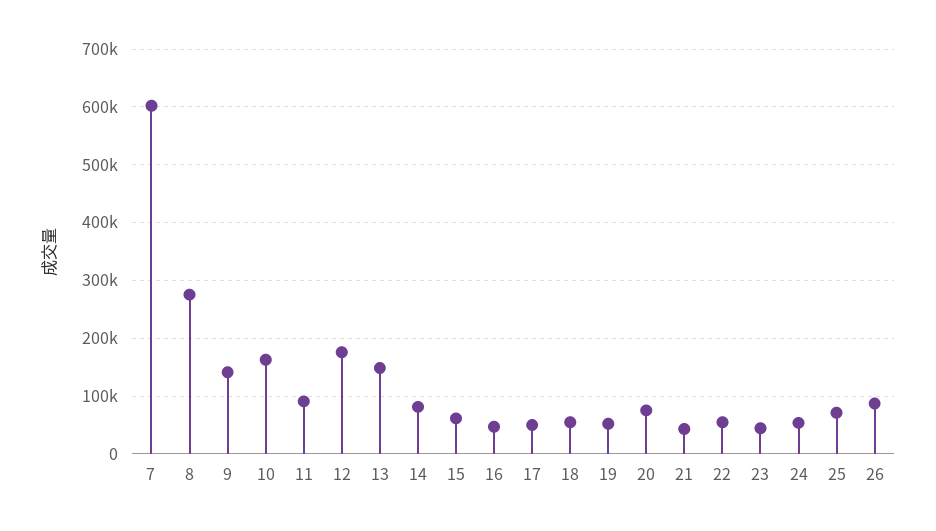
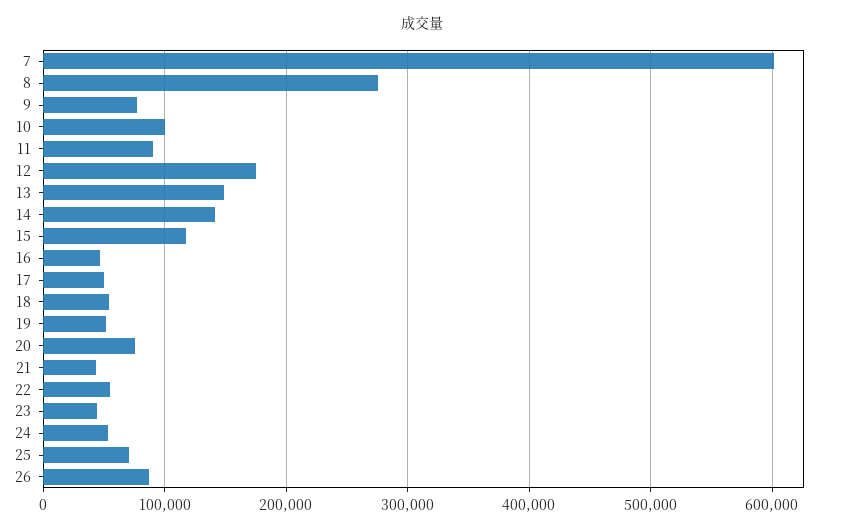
9: 140000 -> 80000
10: 160000 -> 100000
14: 80000 -> 140000
15: 60000 -> 120000

